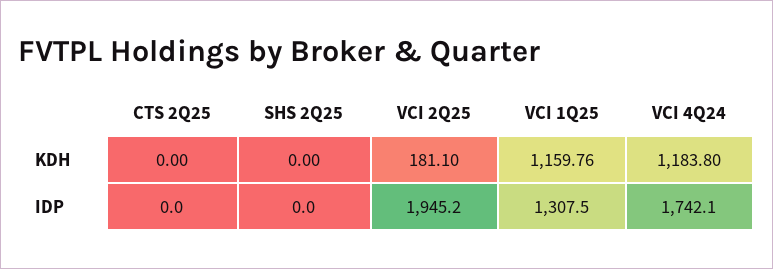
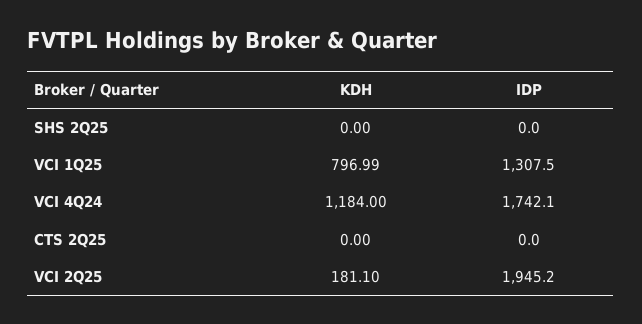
VCI 1Q25, KDH: 1159.76 -> 796.99
VCI 4Q24, KDH: 1183.8 -> 1184

